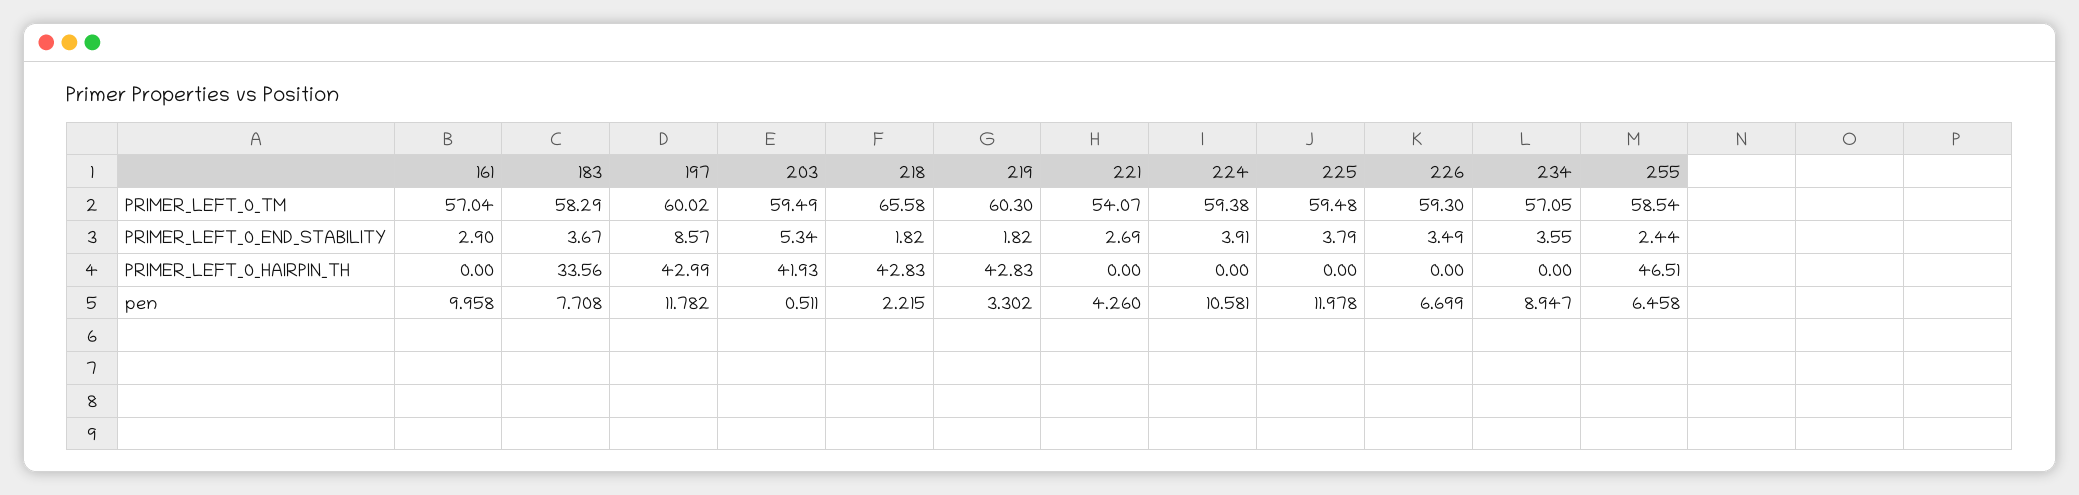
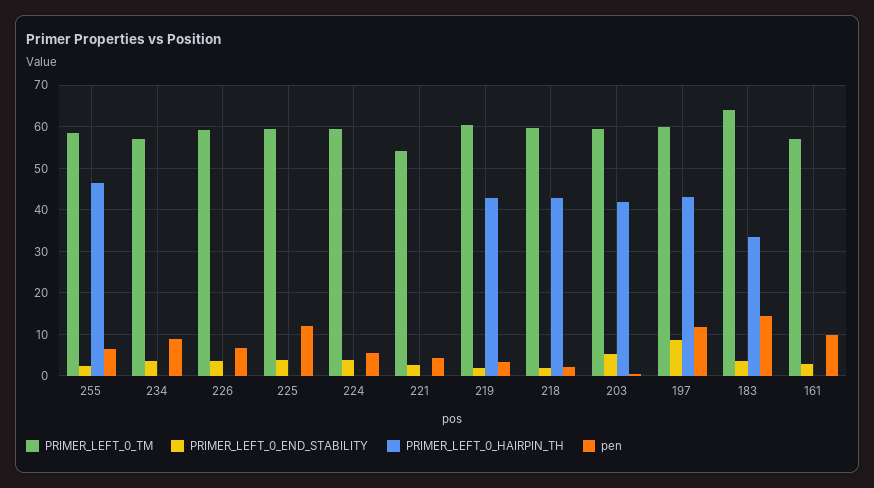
PRIMER_LEFT_0_TM, 183: 58.29 -> 64
PRIMER_LEFT_0_TM, 218: 65.58 -> 60
pen, 183: 7.708 -> 14
pen, 224: 10.581 -> 6

